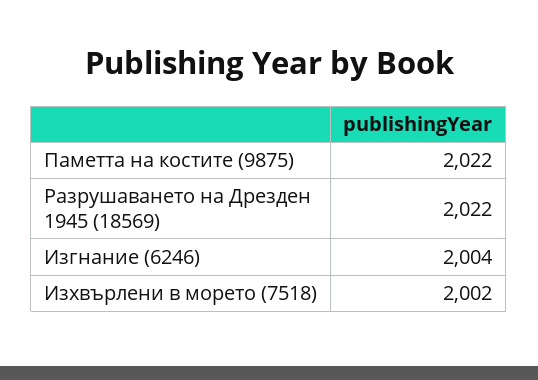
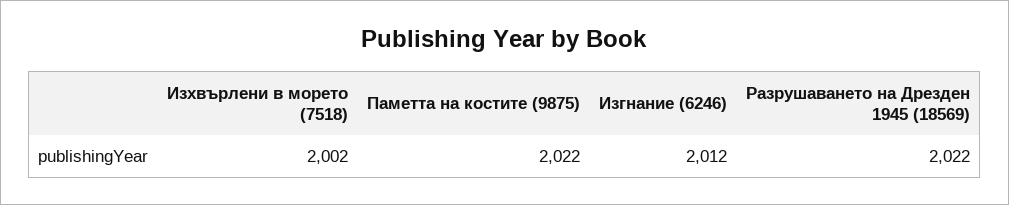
Изгнание (6246): 2004 -> 2012

